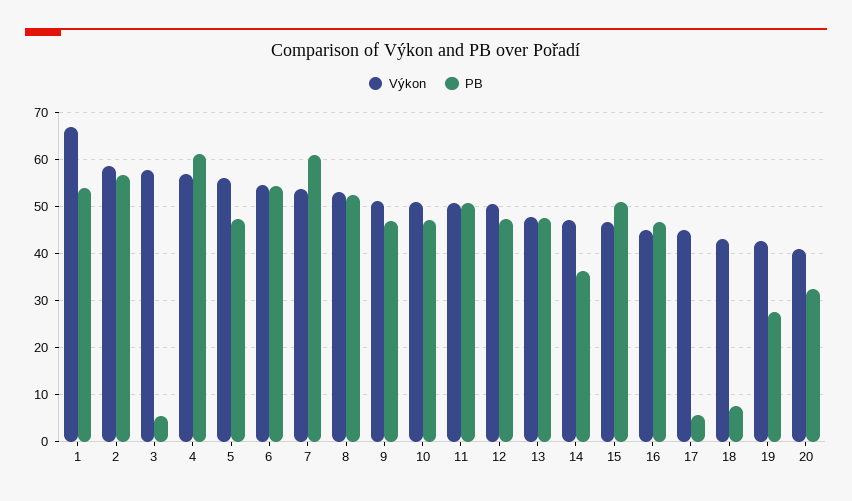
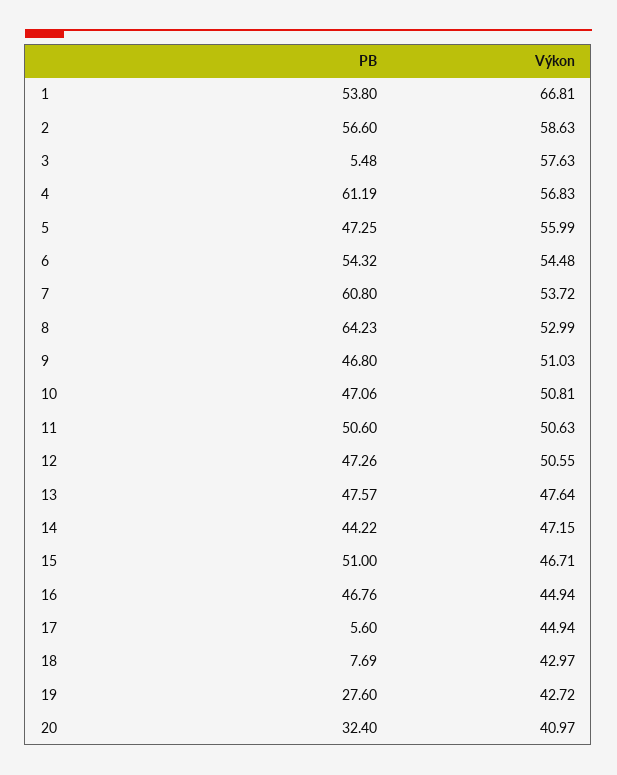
PB, 8: 52 -> 64.23
PB, 14: 36 -> 44.22

